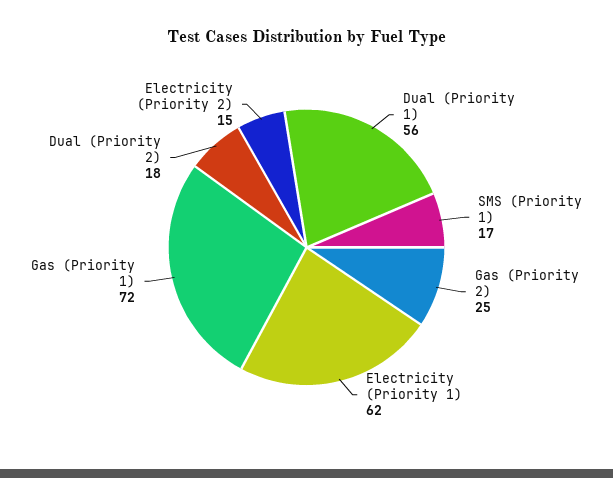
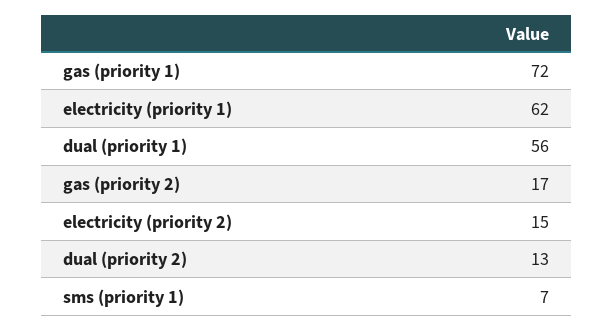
SMS (Priority 1): 17 -> 7
Gas (Priority 2): 25 -> 17
Dual (Priority 2): 18 -> 13

